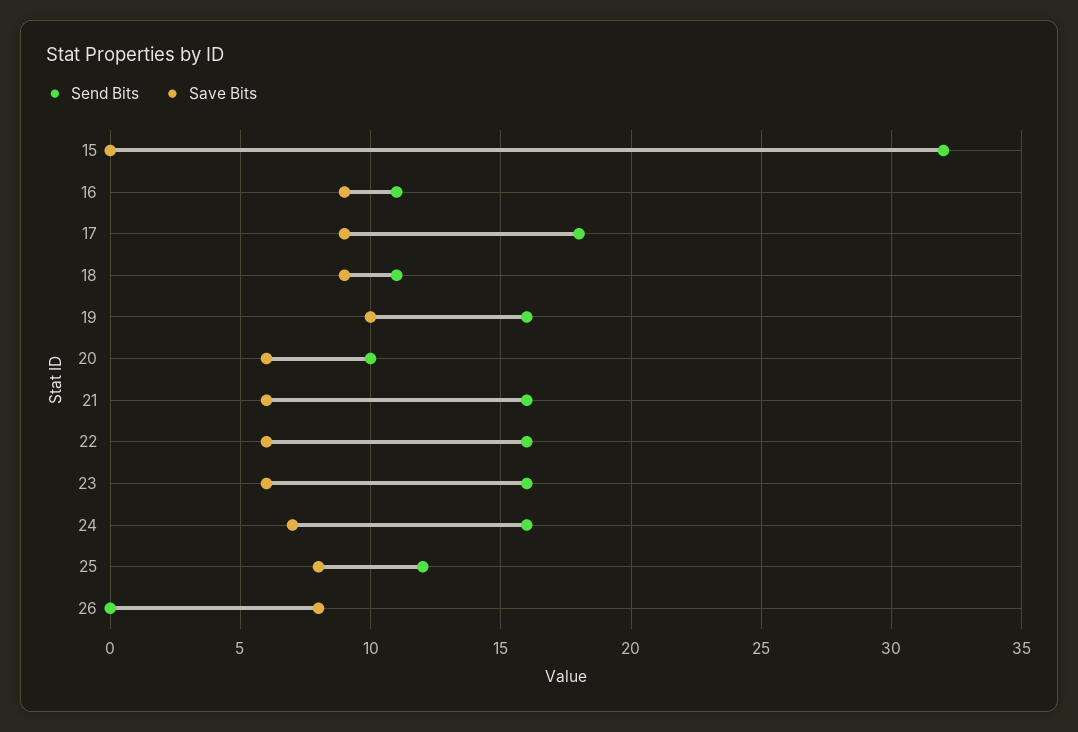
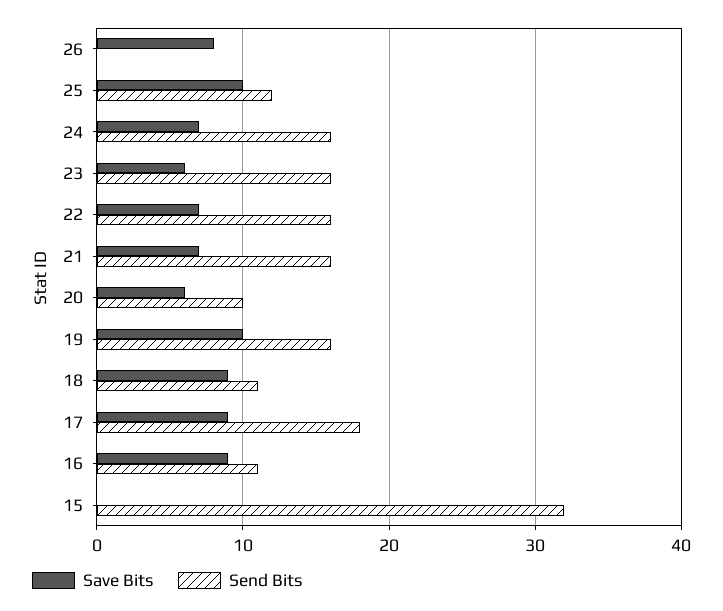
Save Bits, 21: 6 -> 7
Save Bits, 22: 6 -> 7
Save Bits, 25: 8 -> 10

